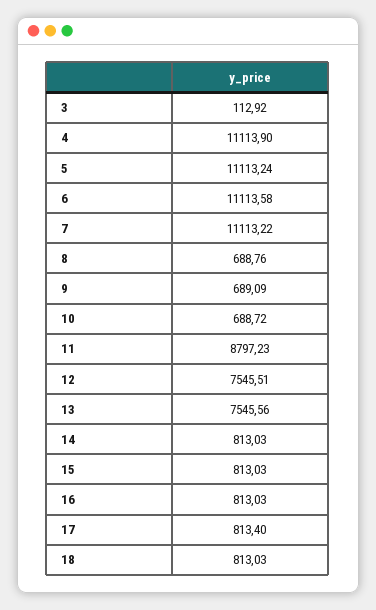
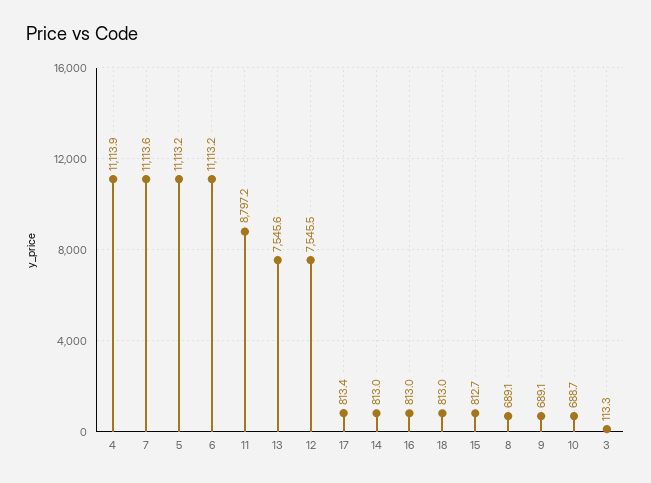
3: 112.92 -> 113.3
6: 11113.58 -> 11113.2
7: 11113.22 -> 11113.6
8: 688.76 -> 689.1
15: 813.03 -> 812.7

